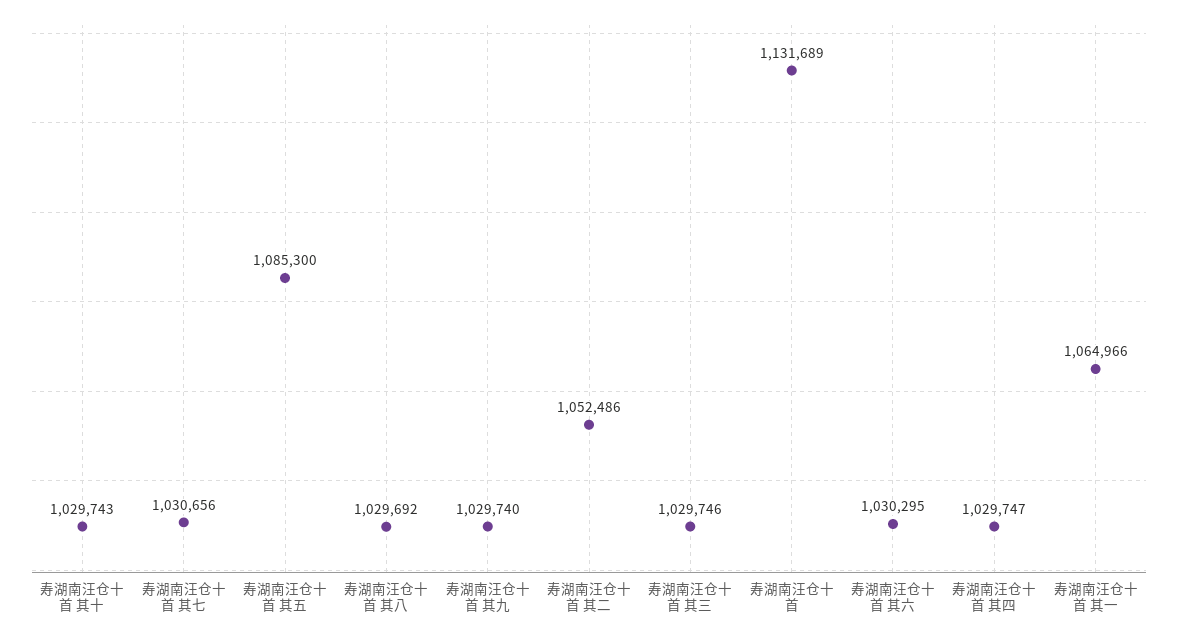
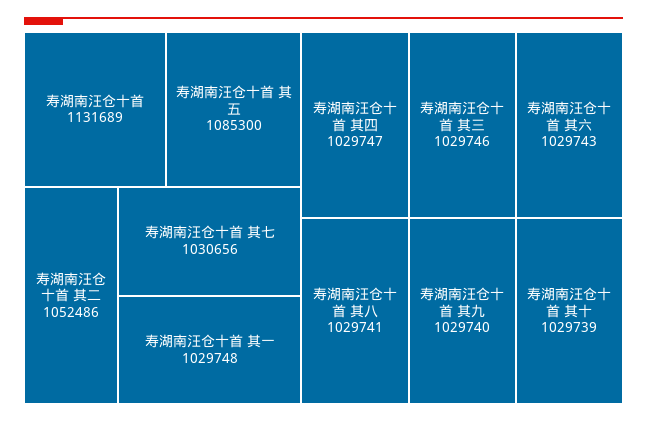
寿湖南汪仓十首 其十: 1029743 -> 1029739
寿湖南汪仓十首 其八: 1029692 -> 1029741
寿湖南汪仓十首 其六: 1030295 -> 1029743
寿湖南汪仓十首 其一: 1064966 -> 1029748

